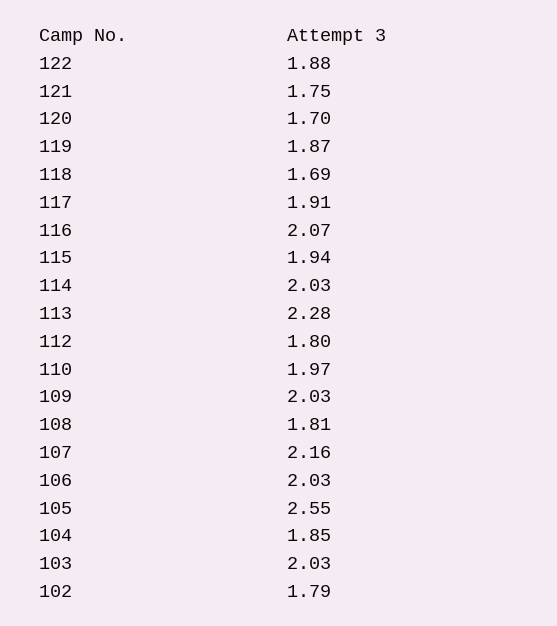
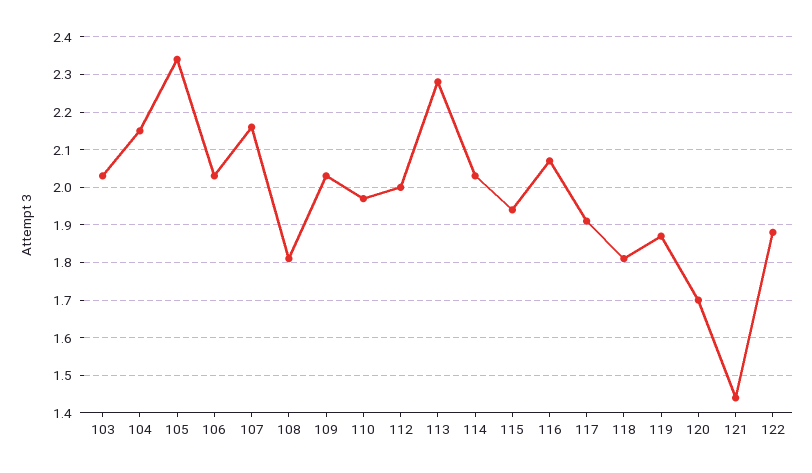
121: 1.75 -> 1.45
118: 1.69 -> 1.8
112: 1.8 -> 2
105: 2.55 -> 2.35
104: 1.85 -> 2.15
102: 1.79 -> none

